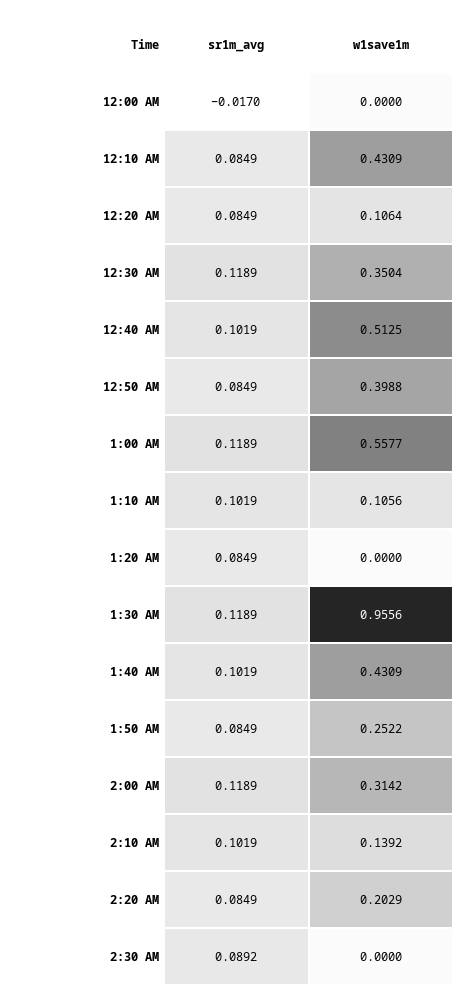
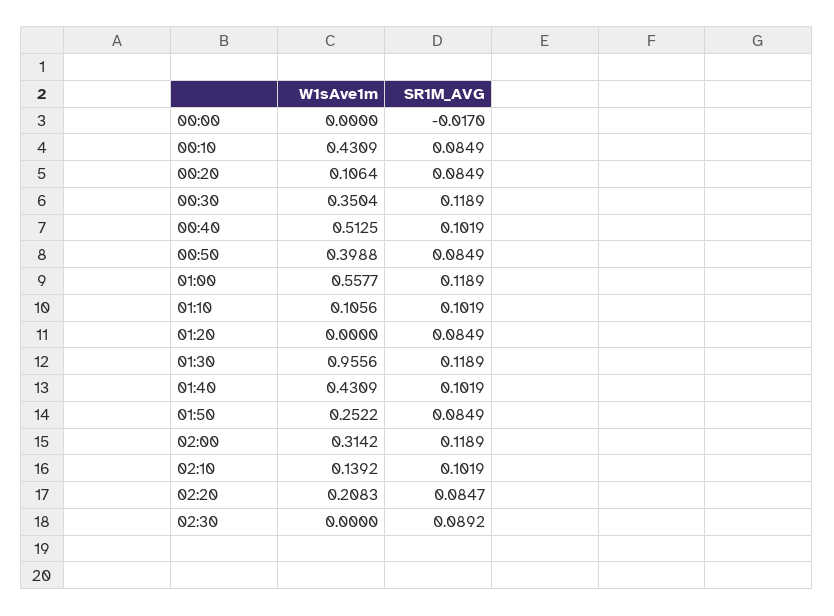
sr1m_avg, 2:20 AM: 0.0849 -> 0.0847
w1save1m, 2:20 AM: 0.2029 -> 0.2083

